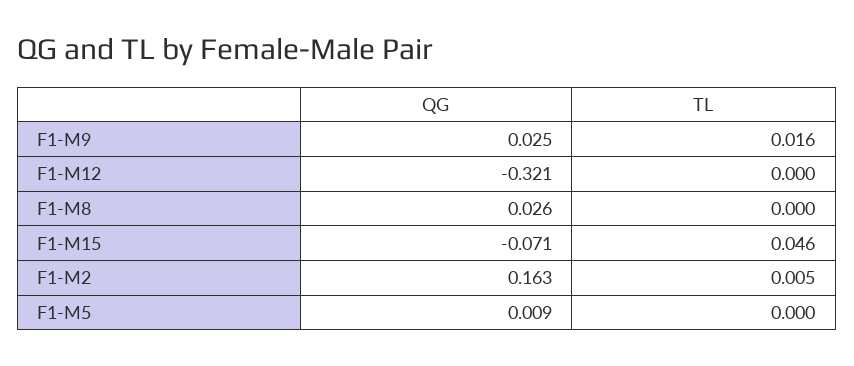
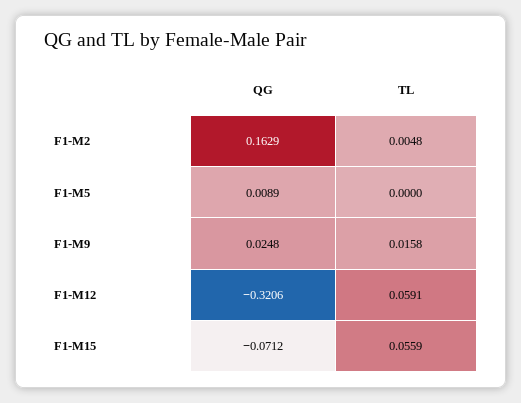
TL, F1-M12: 0 -> 0.0591
QG, F1-M8: 0.026 -> none
TL, F1-M8: 0 -> none
TL, F1-M15: 0.046 -> 0.0559

